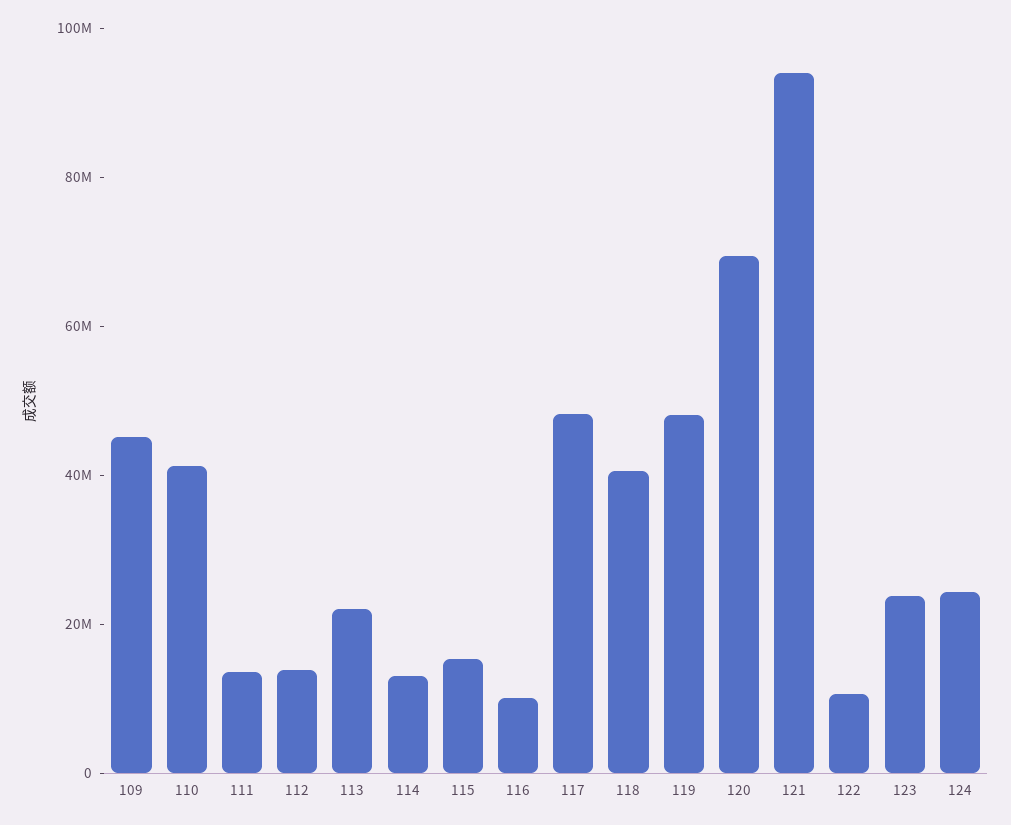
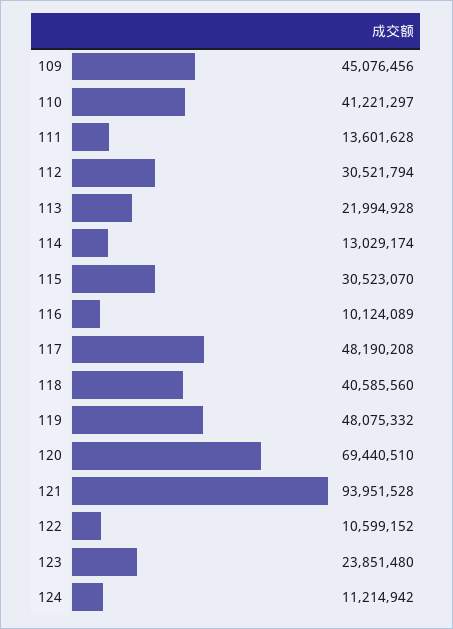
112: 15000000 -> 30521794
115: 15000000 -> 30523070
124: 25000000 -> 11214942

